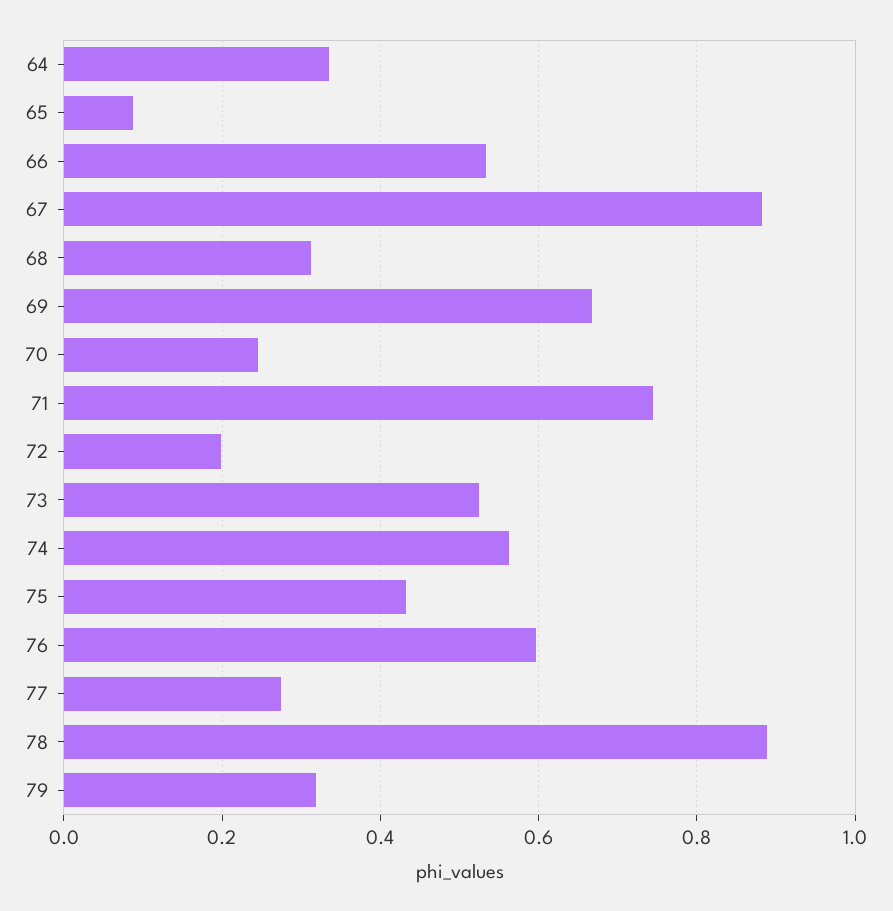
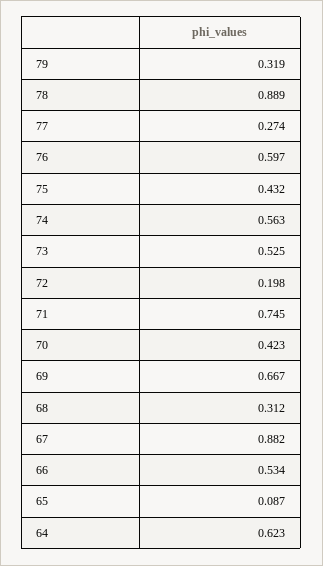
64: 0.34 -> 0.623
70: 0.24 -> 0.423

